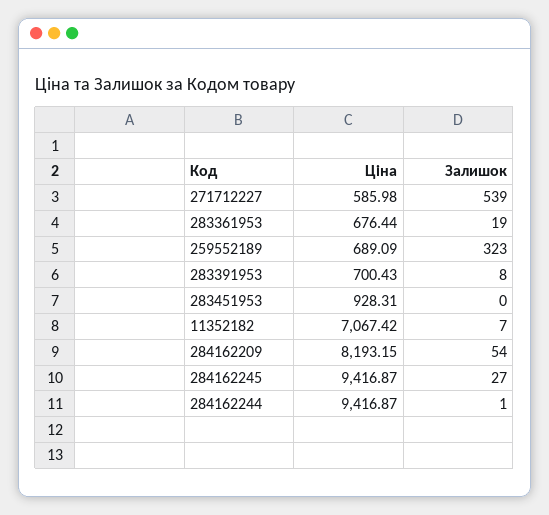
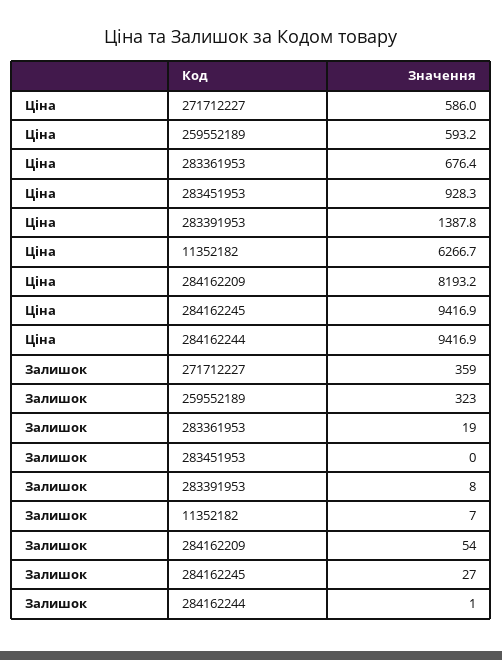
Залишок, 271712227: 539 -> 359
Ціна, 259552189: 689.09 -> 593.2
Ціна, 283391953: 700.43 -> 1387.8
Ціна, 11352182: 7067.42 -> 6266.7

